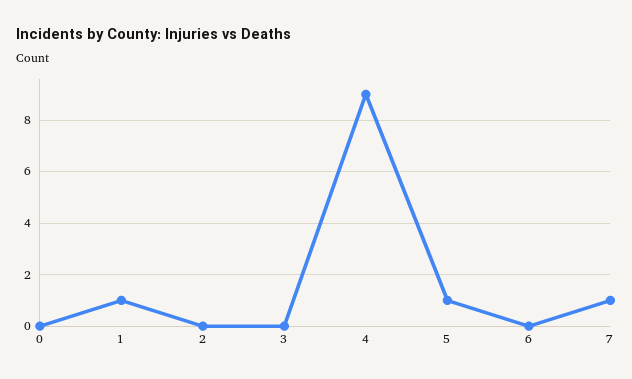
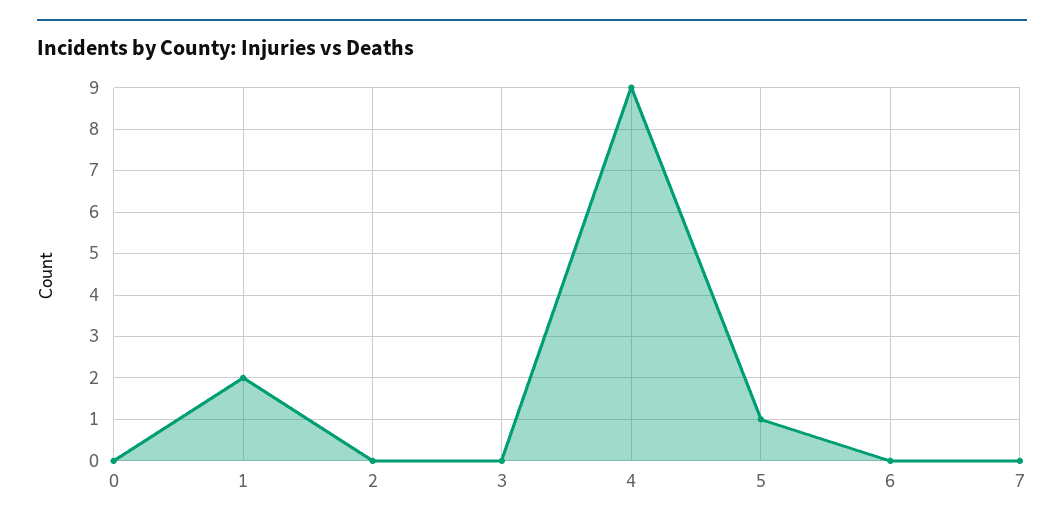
1: 1 -> 2
7: 1 -> 0

